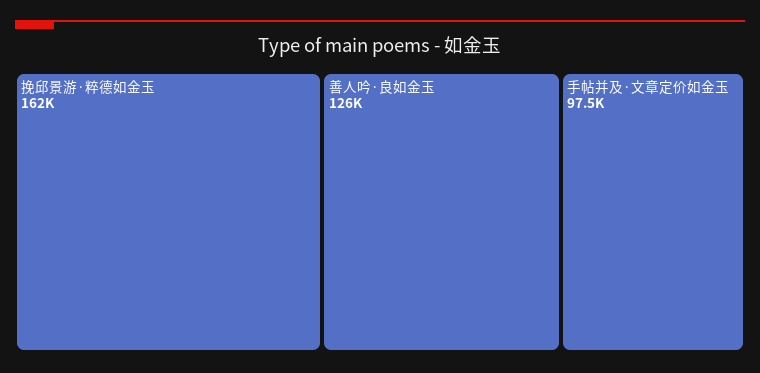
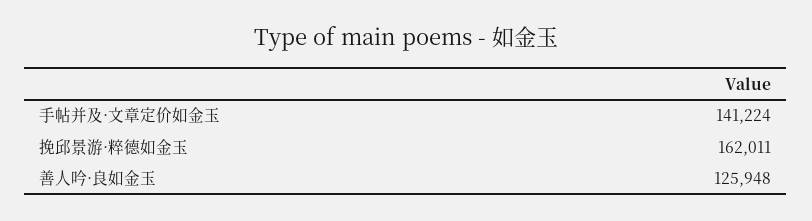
手帖并及·文章定价如金玉: 97500 -> 141224

